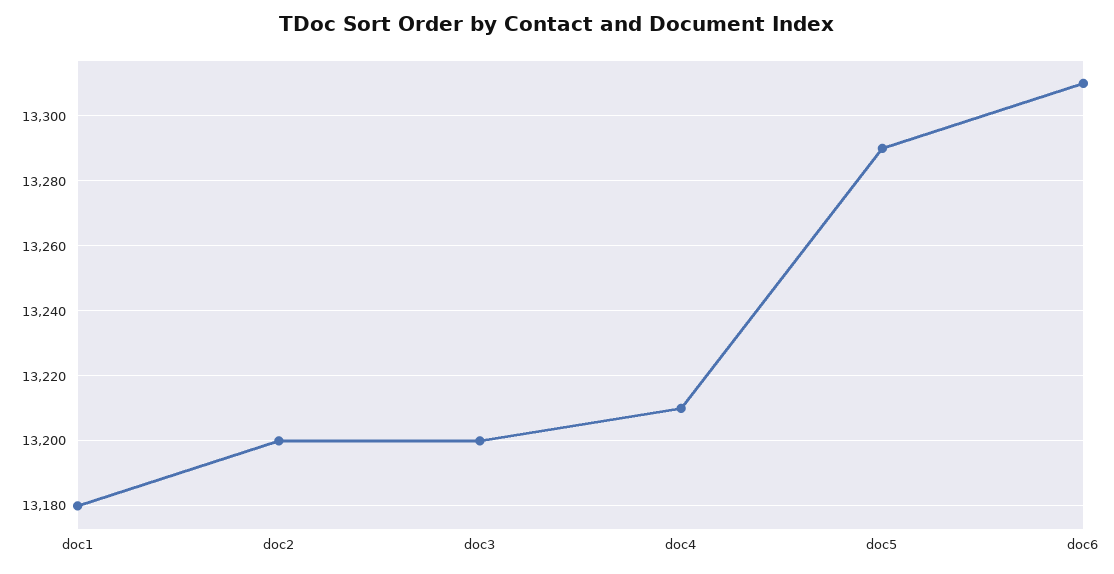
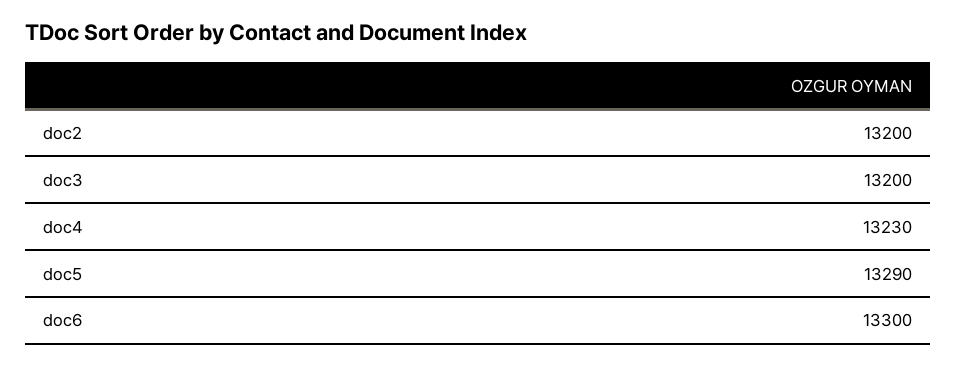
doc1: 13180 -> none
doc4: 13210 -> 13230
doc6: 13310 -> 13300

